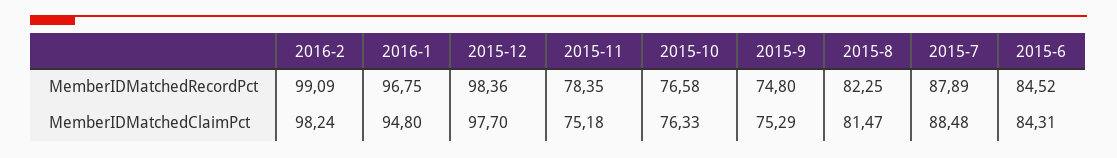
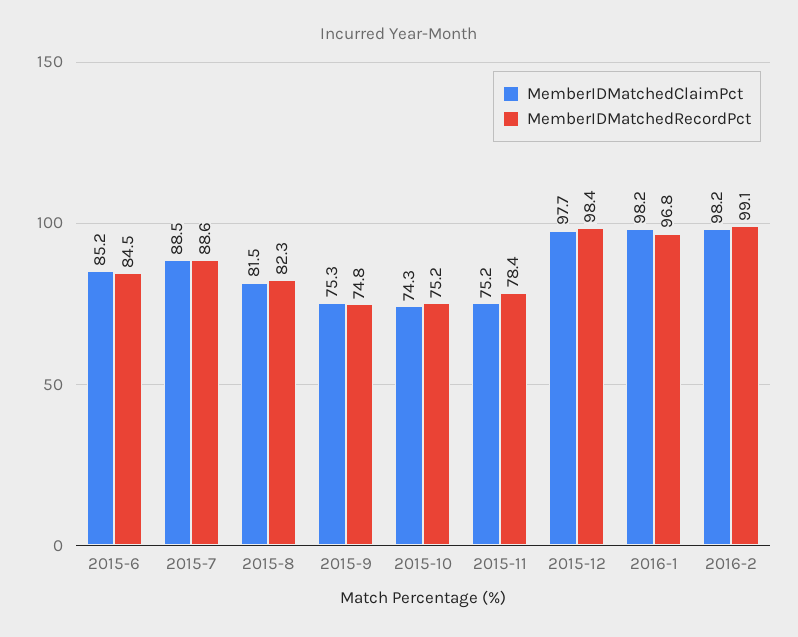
MemberIDMatchedRecordPct, 2015-10: 76.58 -> 75.2
MemberIDMatchedRecordPct, 2015-7: 87.89 -> 88.6
MemberIDMatchedClaimPct, 2016-1: 94.8 -> 98.2
MemberIDMatchedClaimPct, 2015-10: 76.33 -> 74.3
MemberIDMatchedClaimPct, 2015-6: 84.31 -> 85.2

